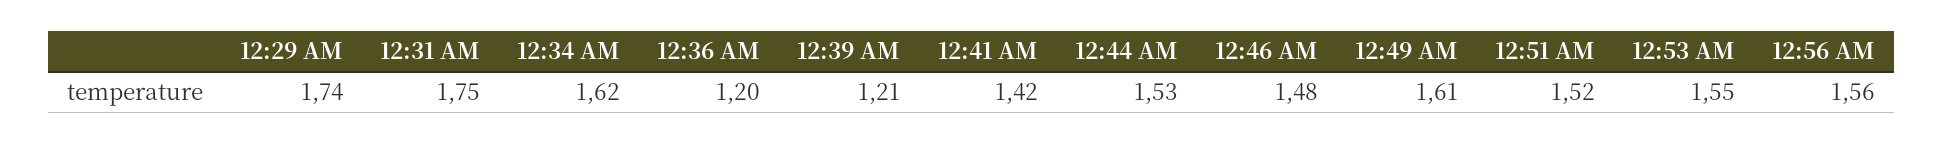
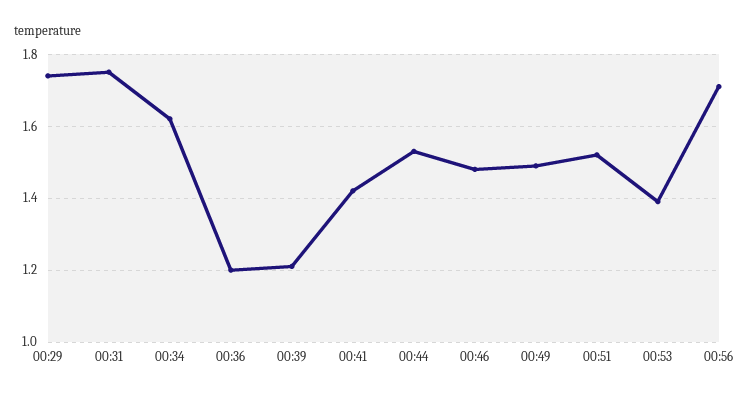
12:49 AM: 1.61 -> 1.5
12:53 AM: 1.55 -> 1.4
12:56 AM: 1.56 -> 1.7

